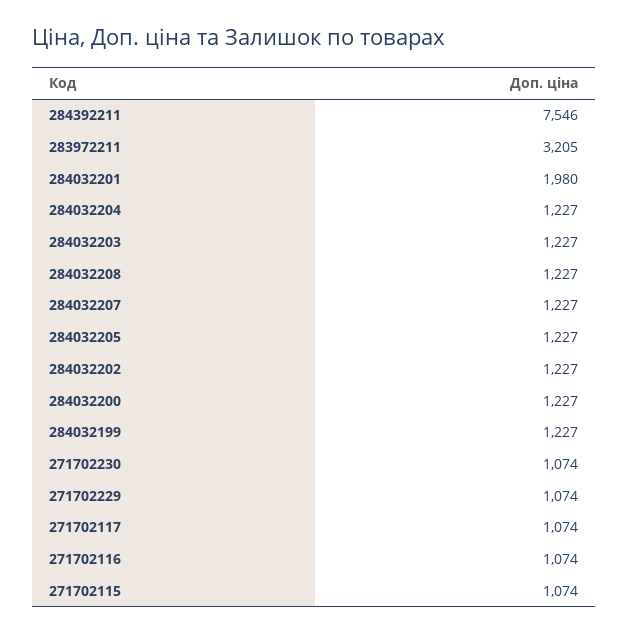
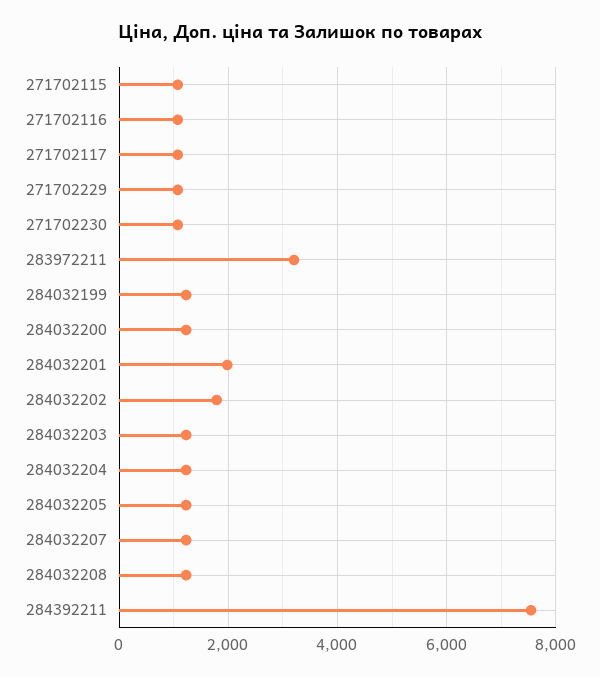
284032202: 1227 -> 1800

